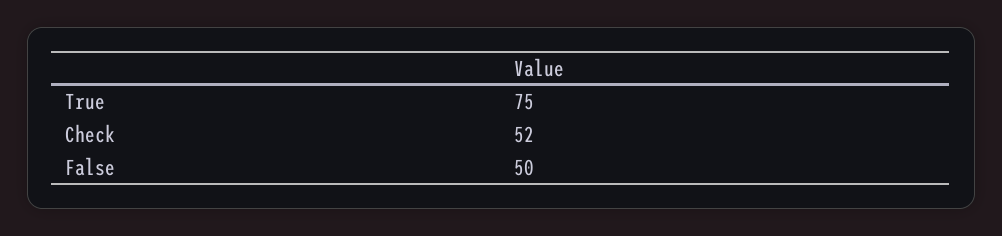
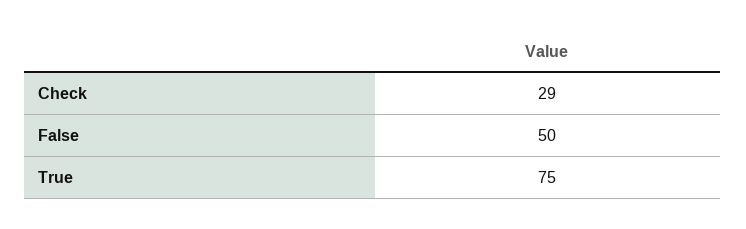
Check: 52 -> 29

